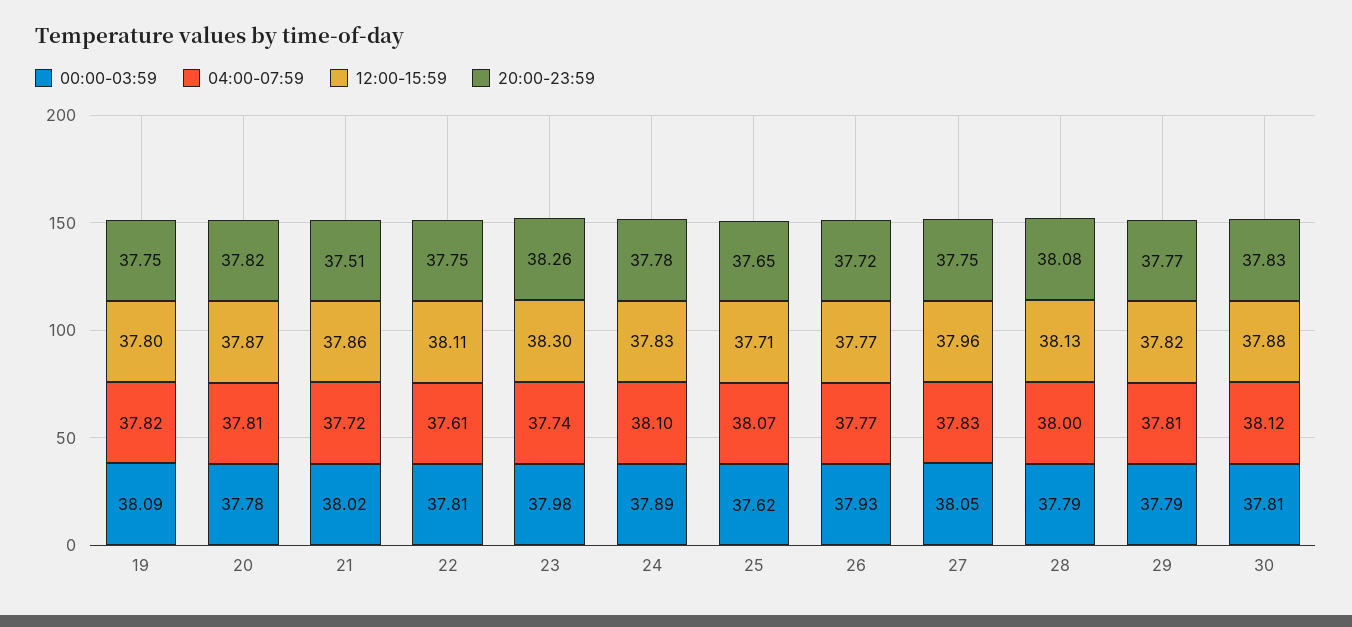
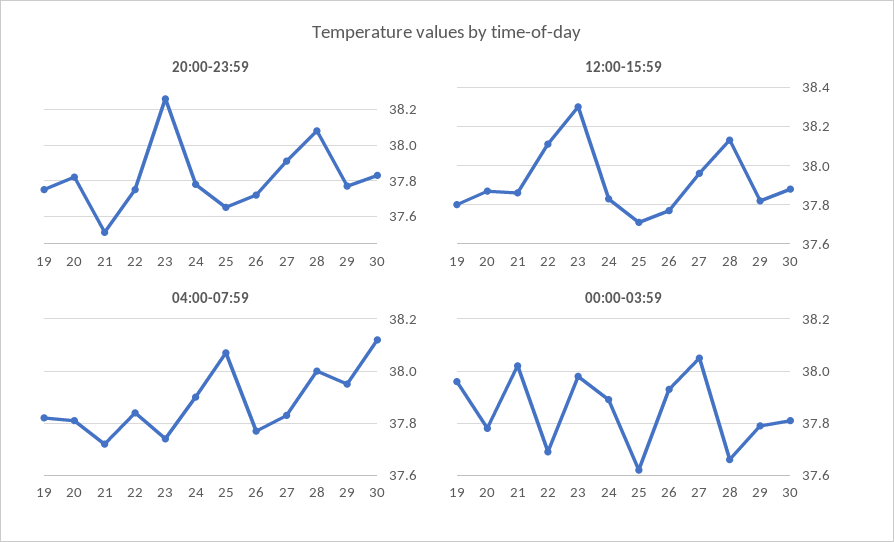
00:00-03:59, 19: 38.09 -> 37.95
00:00-03:59, 22: 37.81 -> 37.7
04:00-07:59, 22: 37.61 -> 37.85
04:00-07:59, 24: 38.1 -> 37.9
20:00-23:59, 27: 37.75 -> 37.9
00:00-03:59, 28: 37.79 -> 37.65
04:00-07:59, 29: 37.81 -> 37.95

